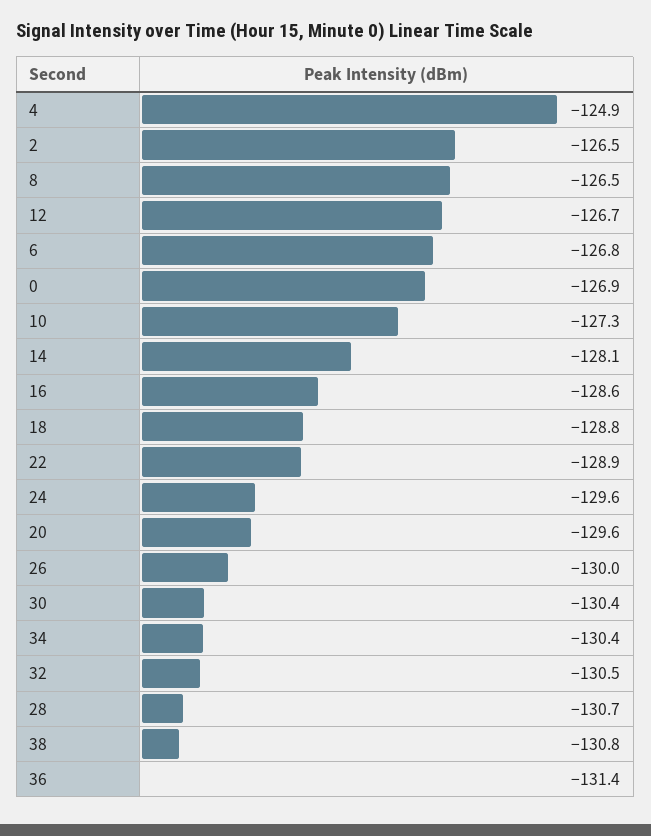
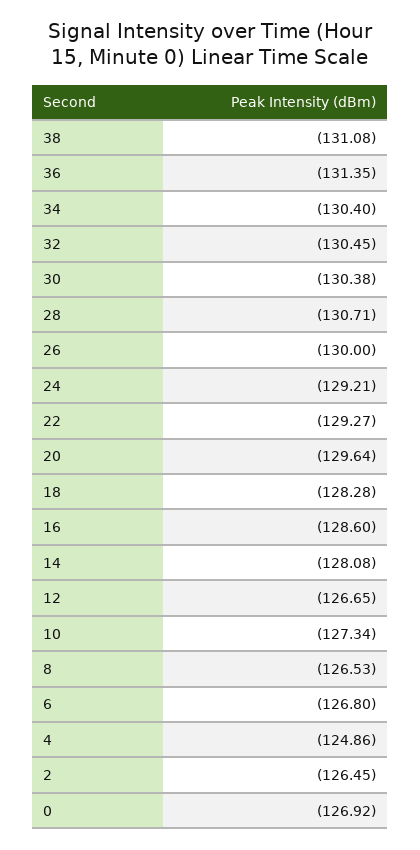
18: -128.8 -> -128.28
22: -128.9 -> -129.27
24: -129.6 -> -129.21
38: -130.8 -> -131.08

